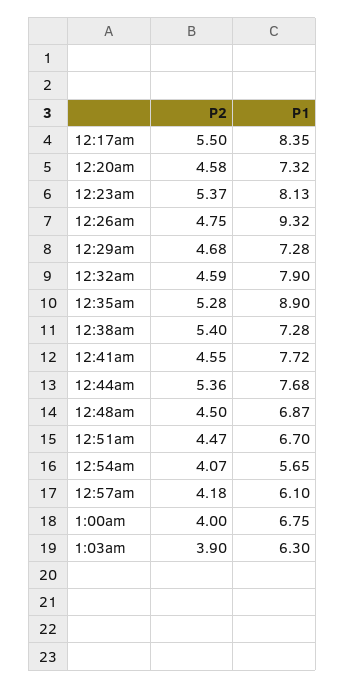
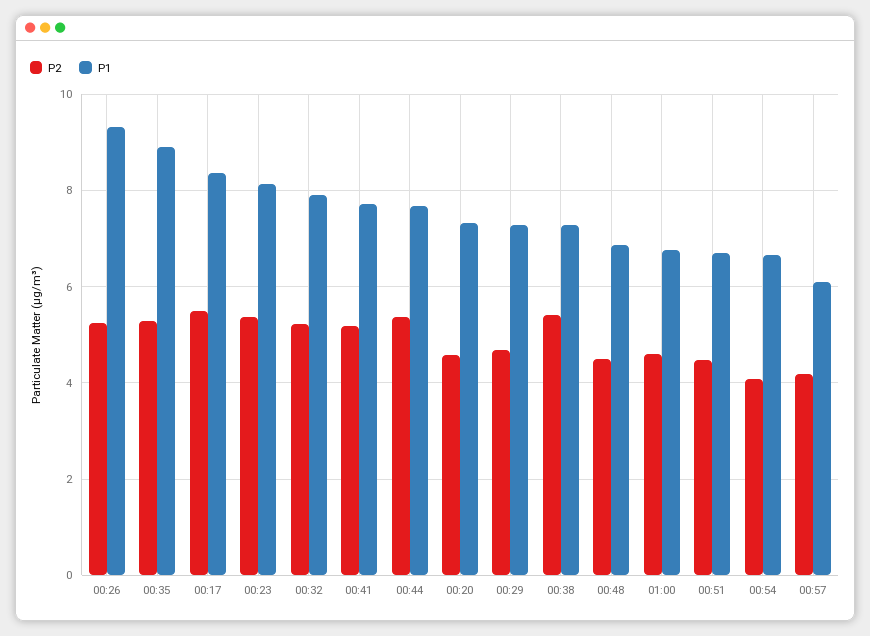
P2, 12:26am: 4.75 -> 5.2
P2, 12:32am: 4.59 -> 5.2
P2, 12:41am: 4.55 -> 5.2
P1, 12:54am: 5.65 -> 6.6
P2, 1:00am: 4 -> 4.6
P2, 1:03am: 3.9 -> none
P1, 1:03am: 6.3 -> none

